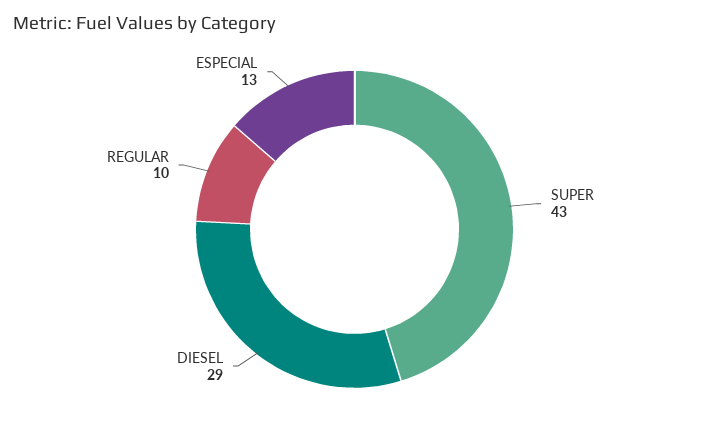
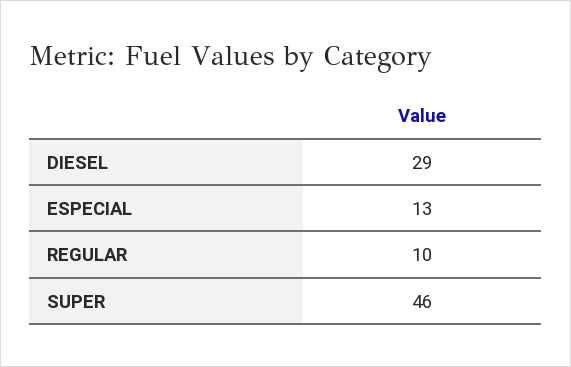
SUPER: 43 -> 46

